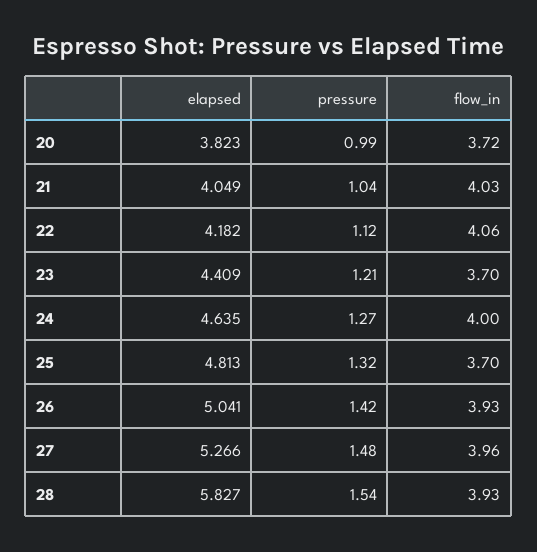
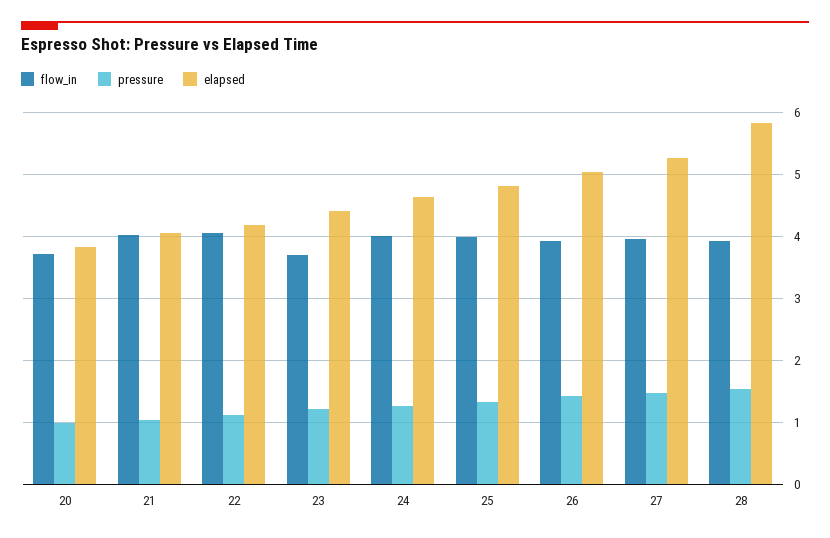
flow_in, 25: 3.7 -> 4

